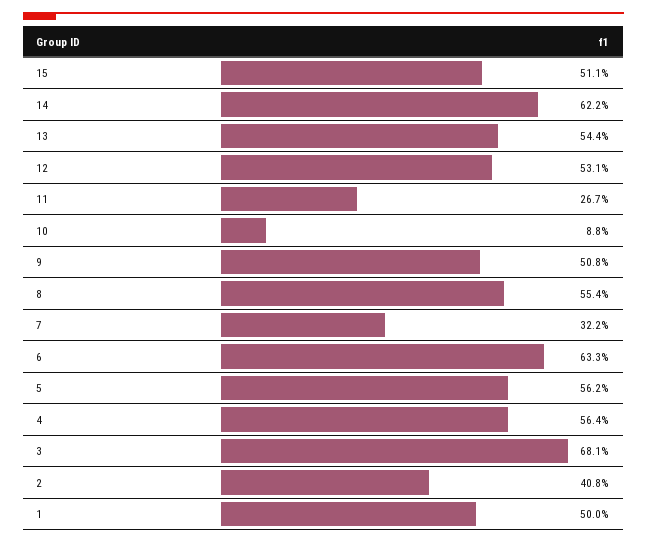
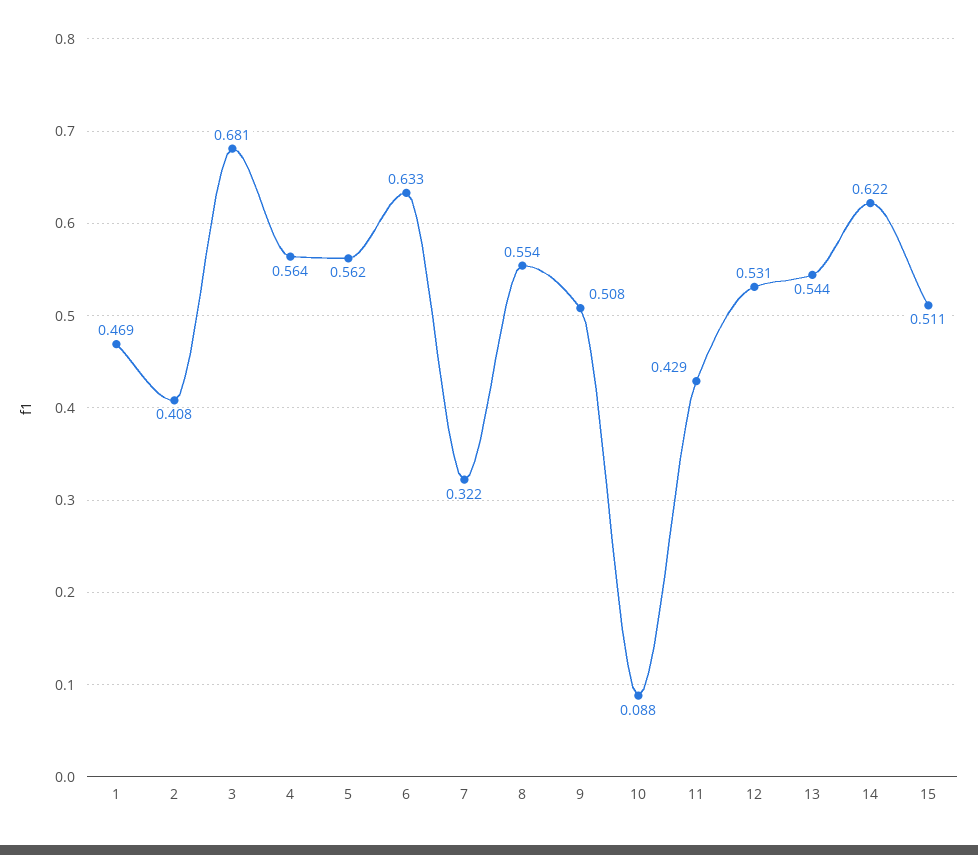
11: 0.267 -> 0.429
1: 0.5 -> 0.469

